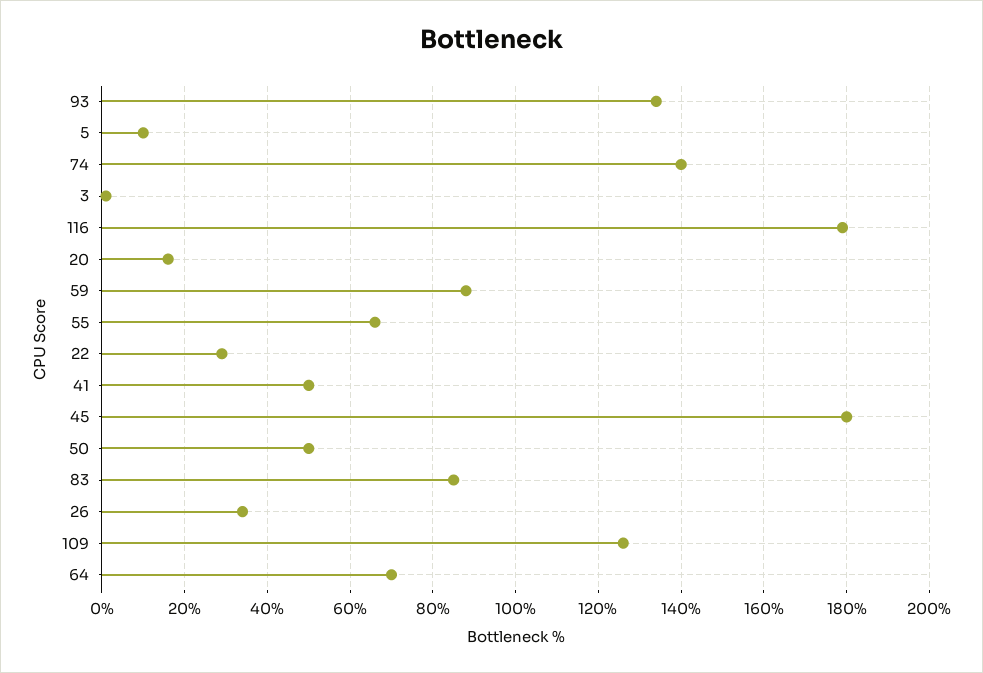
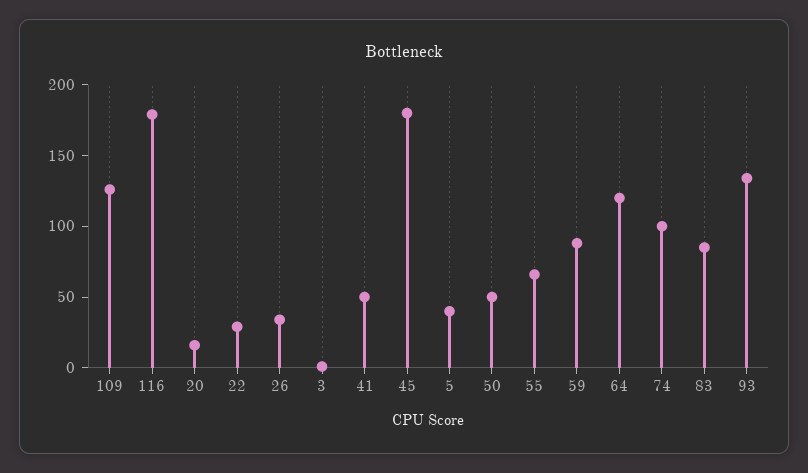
5: 10 -> 40
74: 140 -> 100
64: 70 -> 120

